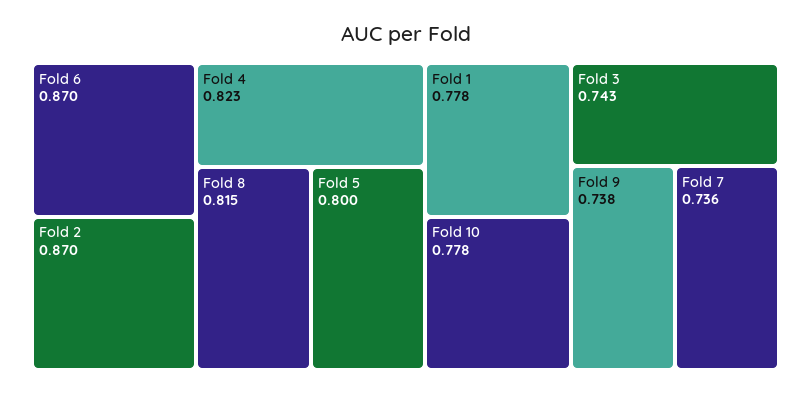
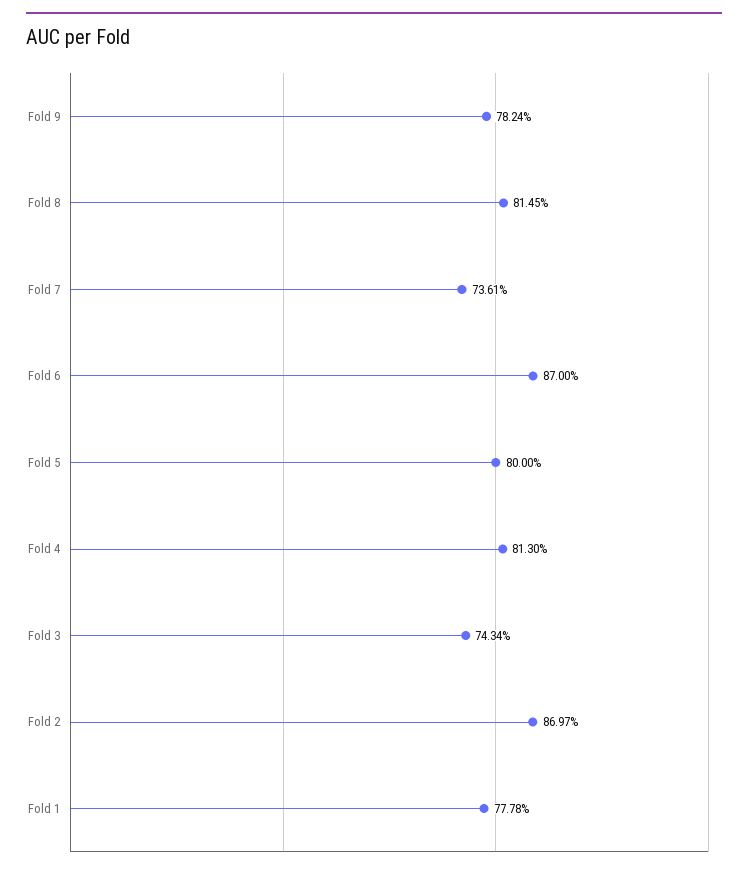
Fold 4: 0.823 -> 0.813
Fold 10: 0.778 -> none
Fold 9: 0.738 -> 0.7824

